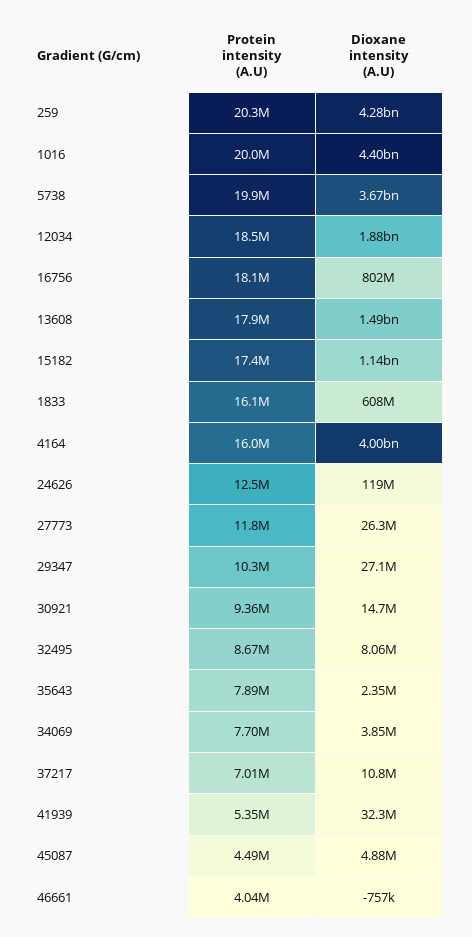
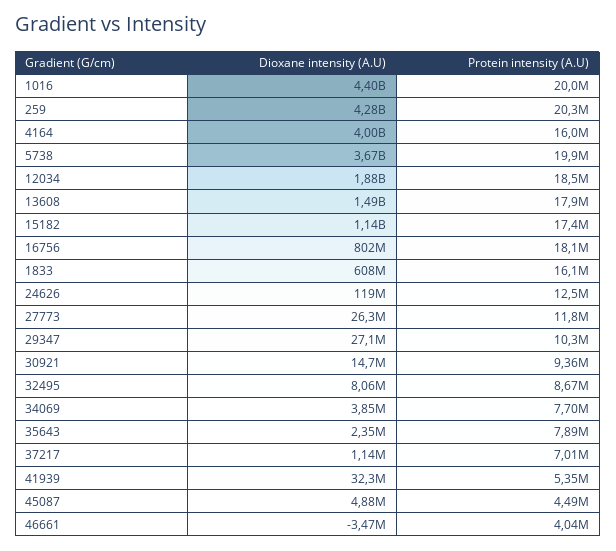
Dioxane intensity (A.U), 37217: 10800000 -> 1140000
Dioxane intensity (A.U), 46661: -757000 -> -3470000

